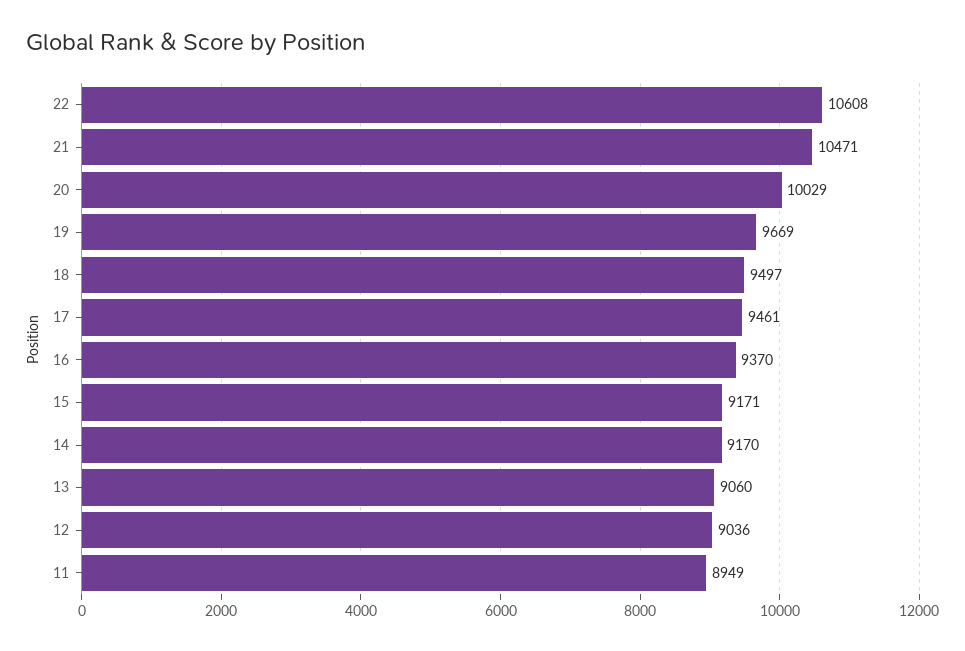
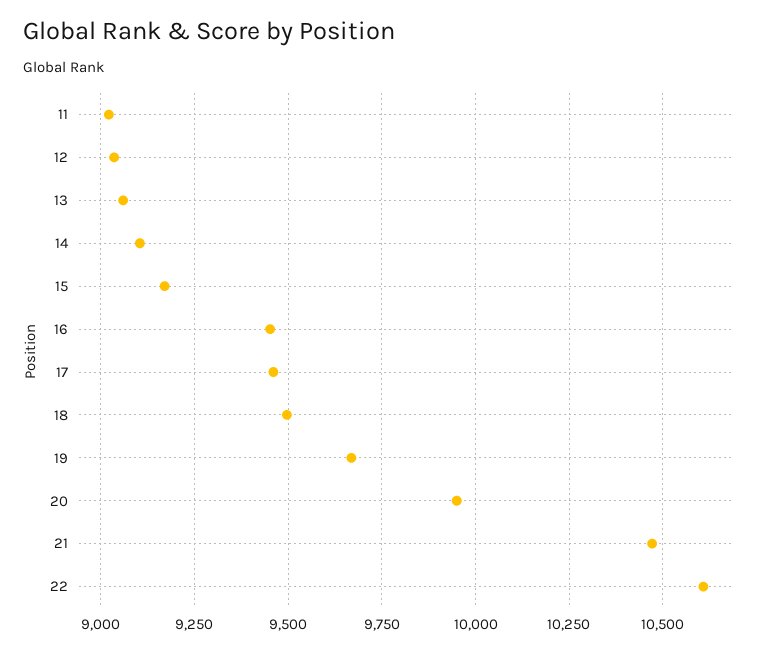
20: 10029 -> 9950
16: 9370 -> 9450
14: 9170 -> 9100
11: 8949 -> 9025

